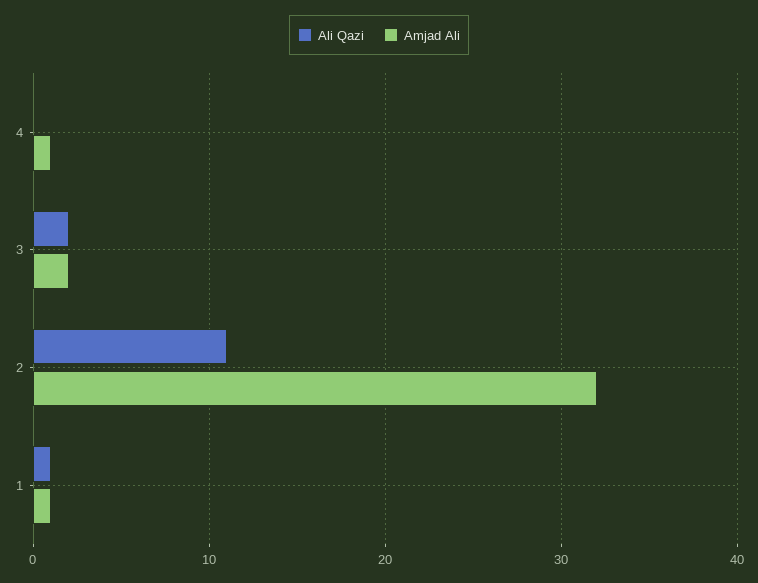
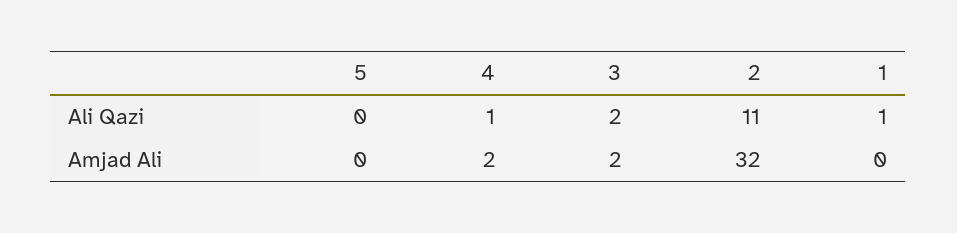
Ali Qazi, 4: 0 -> 1
Amjad Ali, 4: 1 -> 2
Amjad Ali, 1: 1 -> 0
Ali Qazi, 5: none -> 0
Amjad Ali, 5: none -> 0

